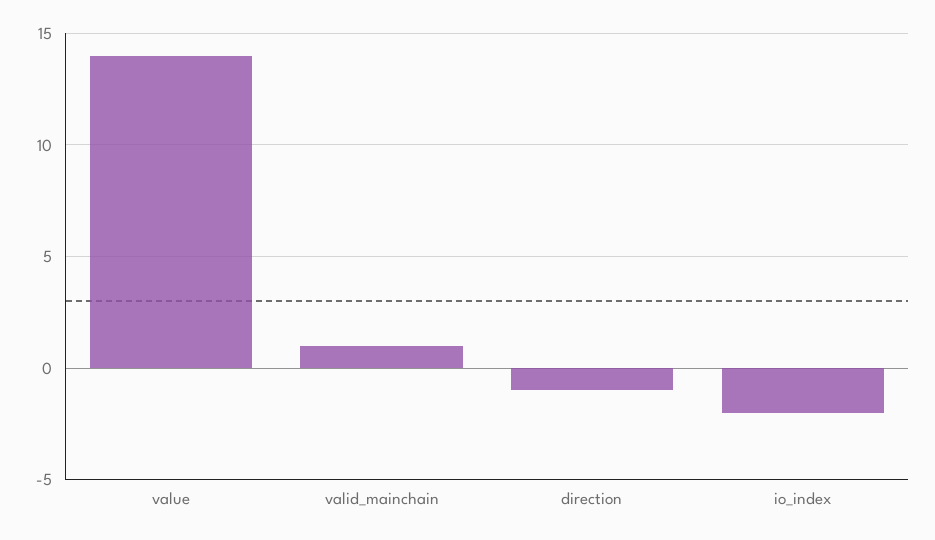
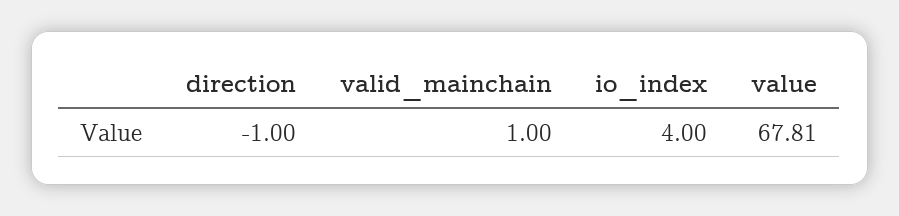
value: 14 -> 67.81
io_index: -2 -> 4

